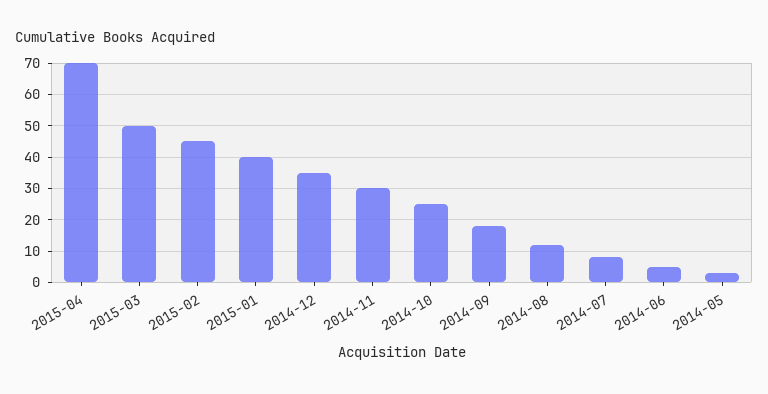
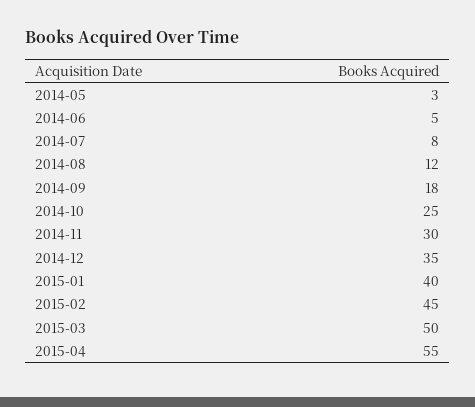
2015-04: 70 -> 55

